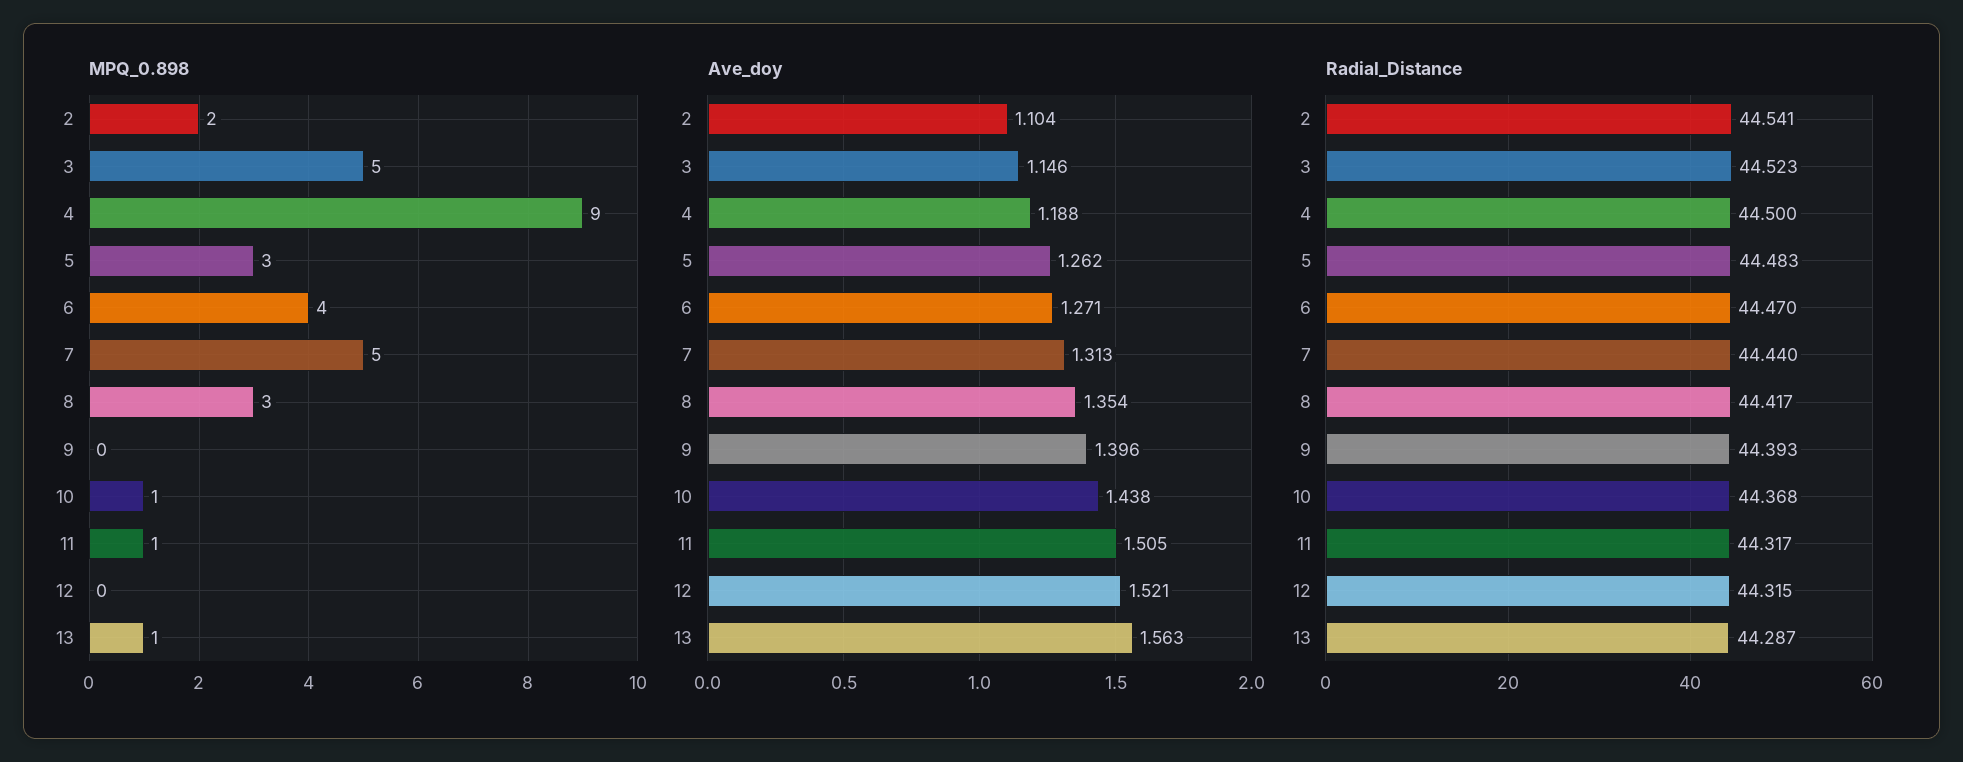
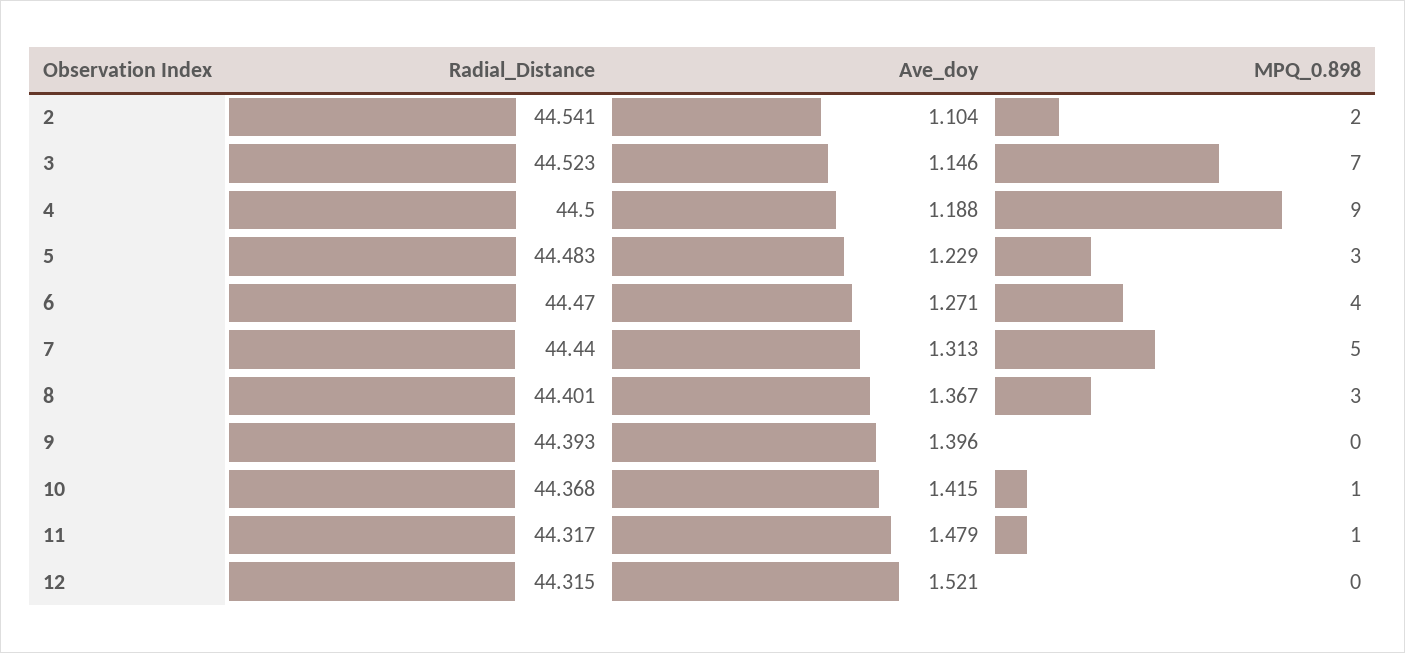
MPQ_0.898, 3: 5 -> 7
MPQ_0.898, 13: 1 -> none
Ave_doy, 5: 1.262 -> 1.229
Ave_doy, 8: 1.354 -> 1.367
Ave_doy, 10: 1.438 -> 1.415
Ave_doy, 11: 1.505 -> 1.479
Ave_doy, 13: 1.563 -> none
Radial_Distance, 8: 44.417 -> 44.401
Radial_Distance, 13: 44.287 -> none

